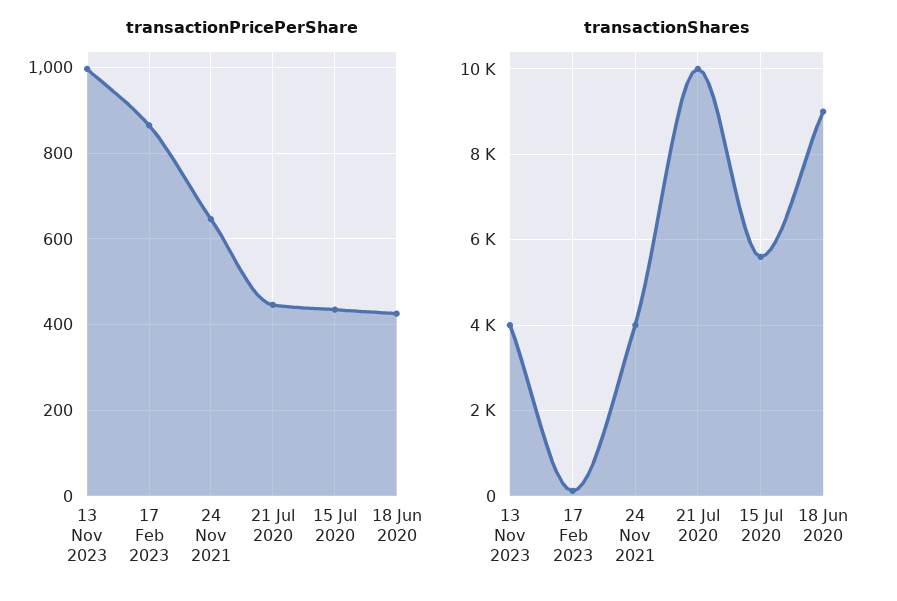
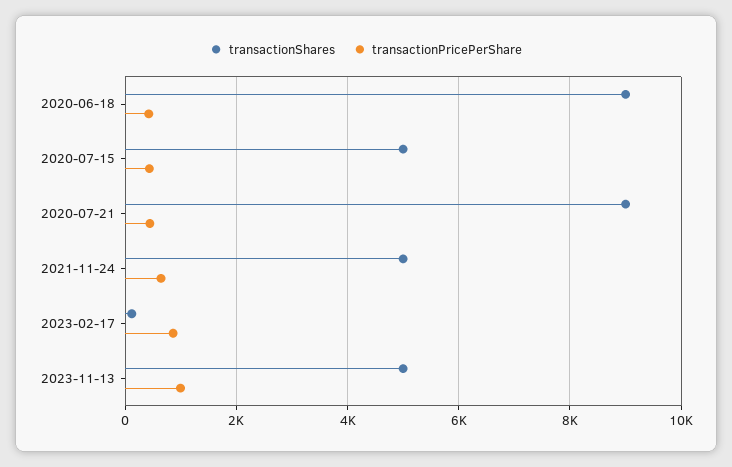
transactionShares, 13 Nov 2023: 4000 -> 5000
transactionShares, 24 Nov 2021: 4000 -> 5000
transactionShares, 21 Jul 2020: 10000 -> 9000
transactionShares, 15 Jul 2020: 5600 -> 5000

